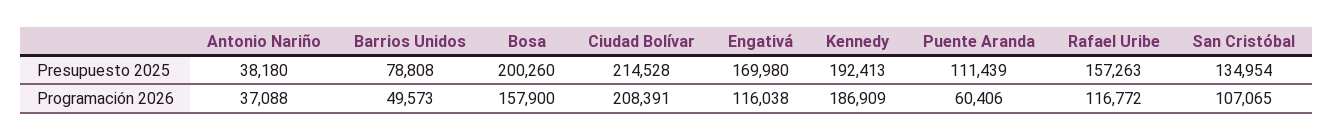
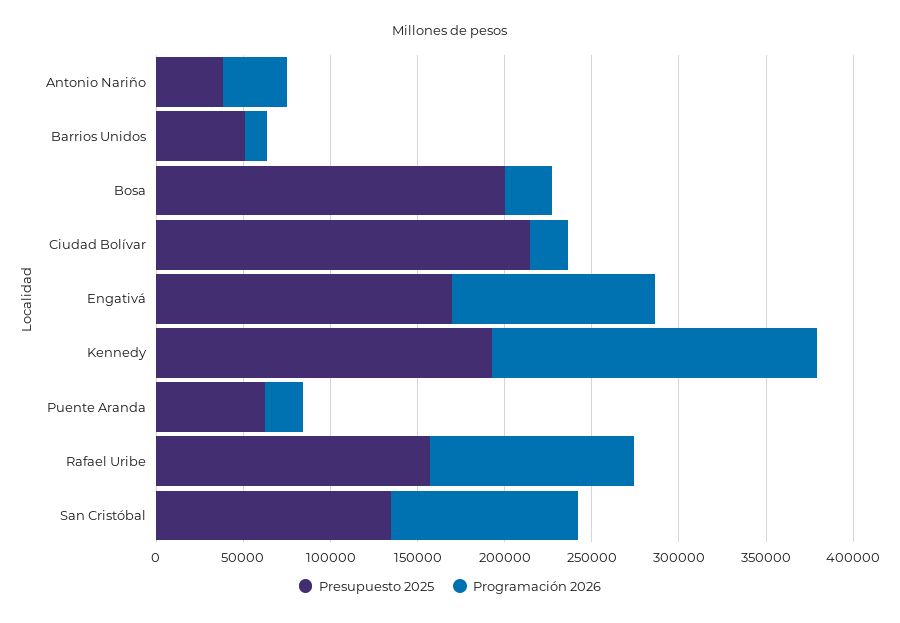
Presupuesto 2025, Barrios Unidos: 78808 -> 50000
Presupuesto 2025, Puente Aranda: 111439 -> 60000
Programación 2026, Barrios Unidos: 49573 -> 10000
Programación 2026, Bosa: 157900 -> 30000
Programación 2026, Ciudad Bolívar: 208391 -> 20000
Programación 2026, Puente Aranda: 60406 -> 20000

